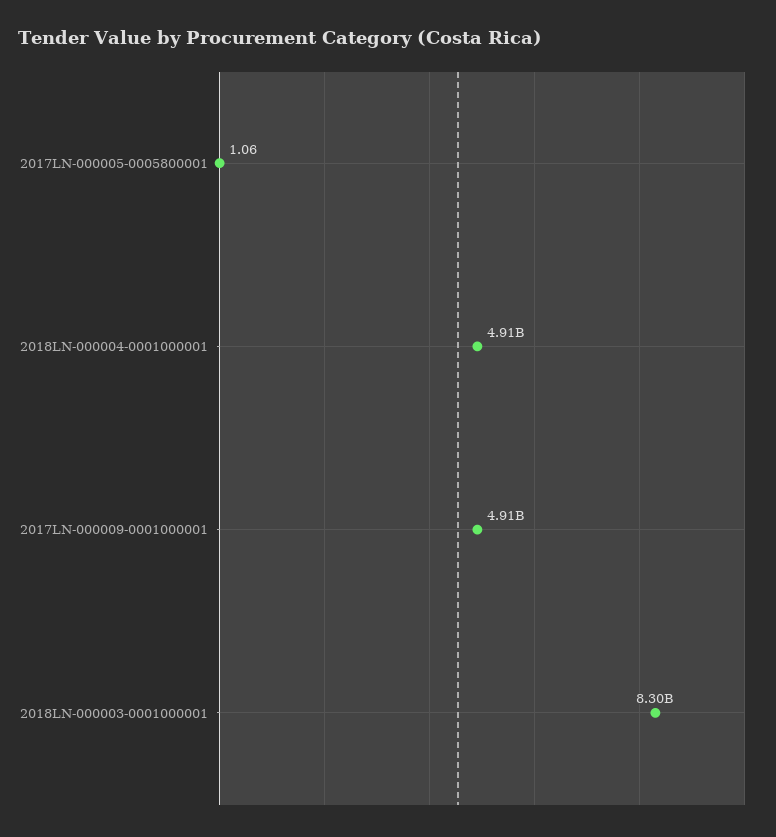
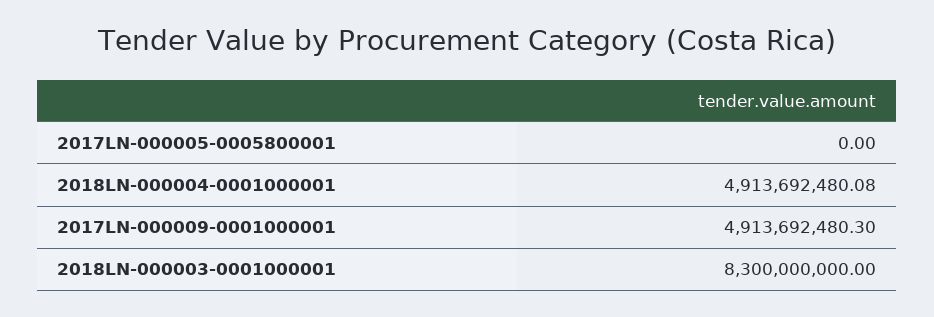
2017LN-000005-0005800001: 1.06 -> 0

